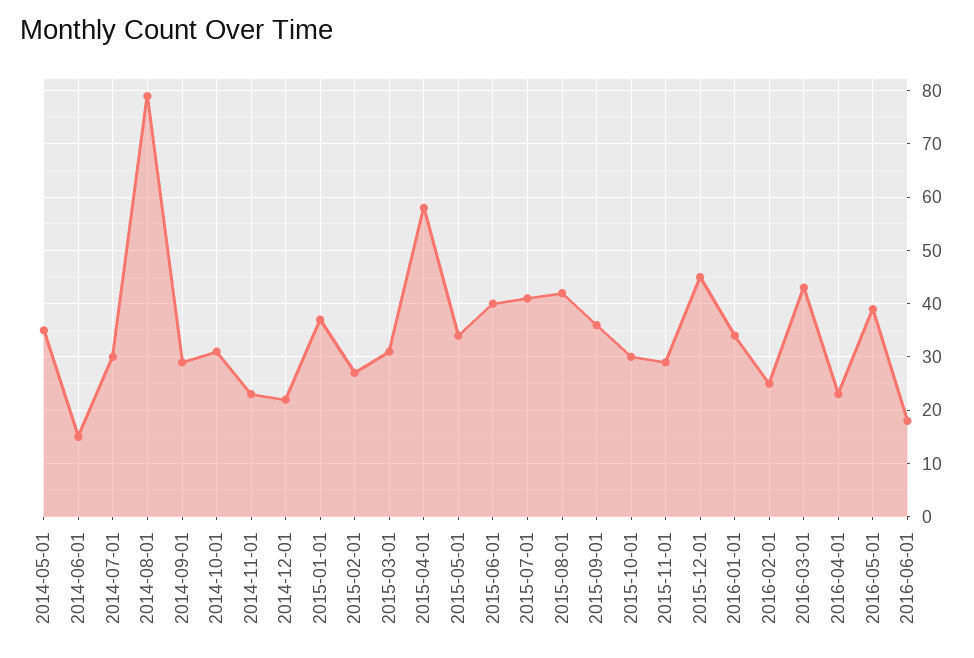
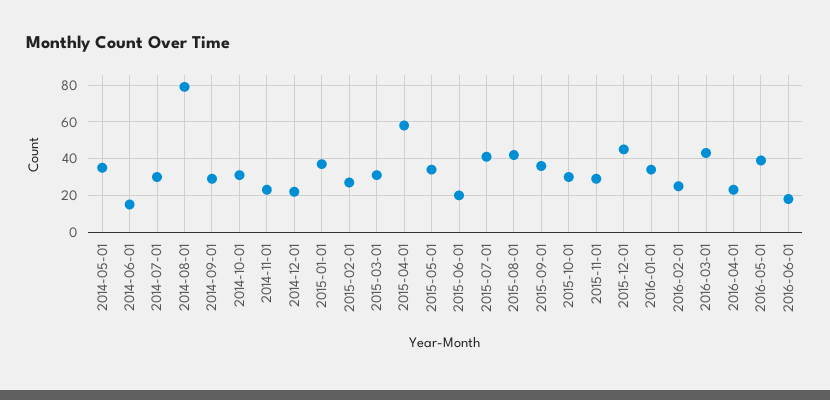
2015-06-01: 40 -> 20

